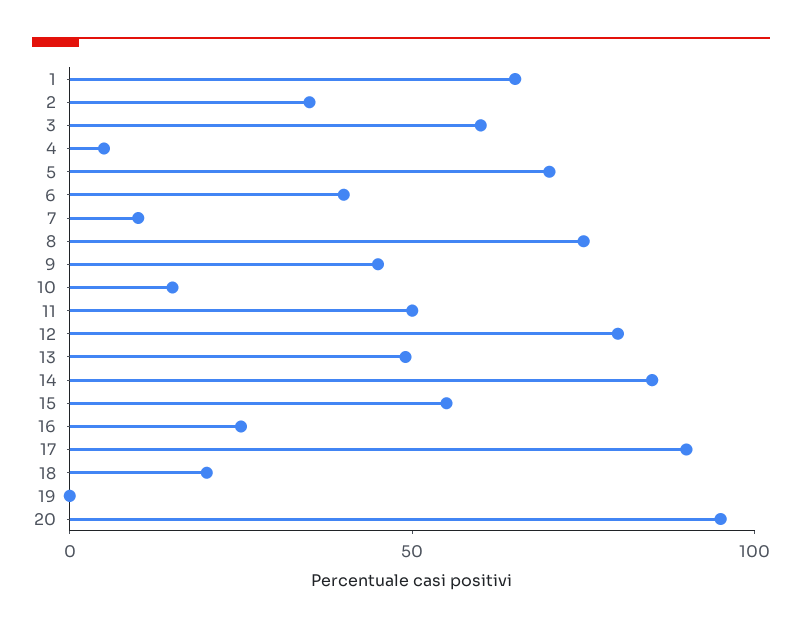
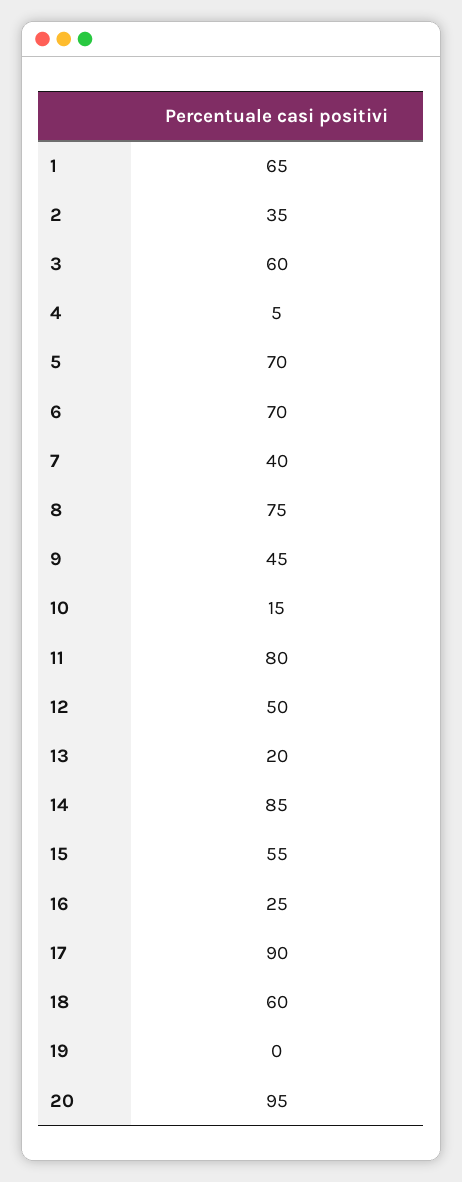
6: 40 -> 70
7: 10 -> 40
11: 50 -> 80
12: 80 -> 50
13: 50 -> 20
18: 20 -> 60

